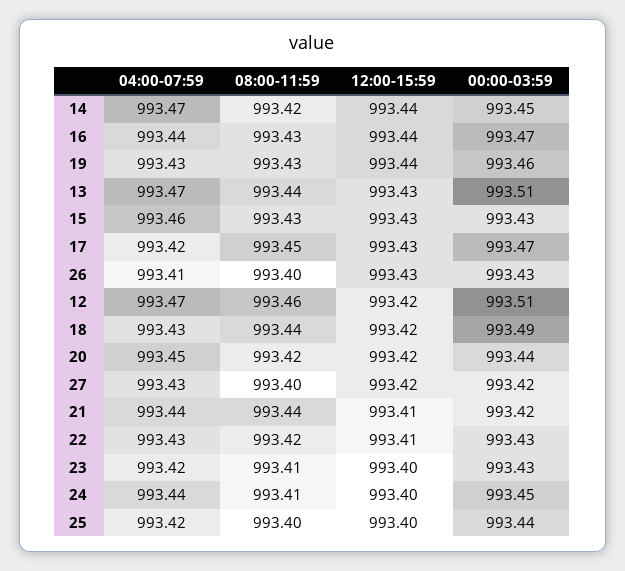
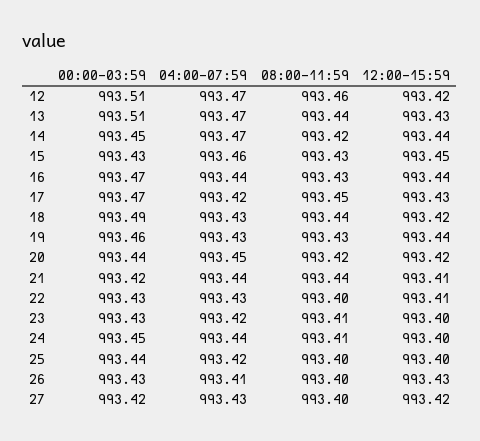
12:00-15:59, 15: 993.43 -> 993.45
08:00-11:59, 22: 993.42 -> 993.4

